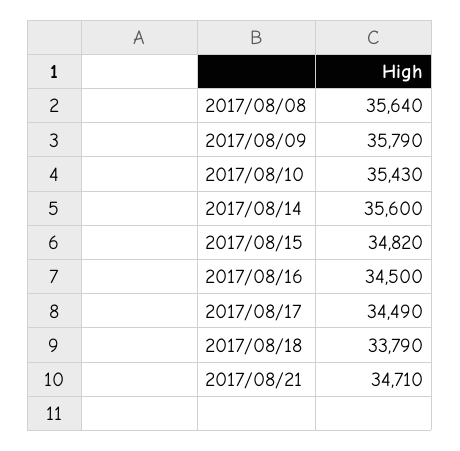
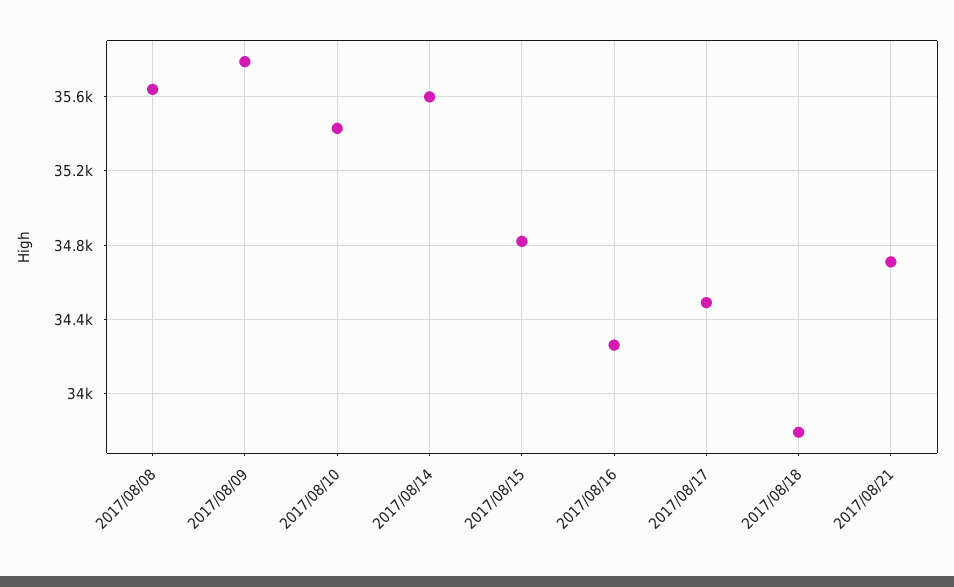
2017/08/16: 34500 -> 34250

